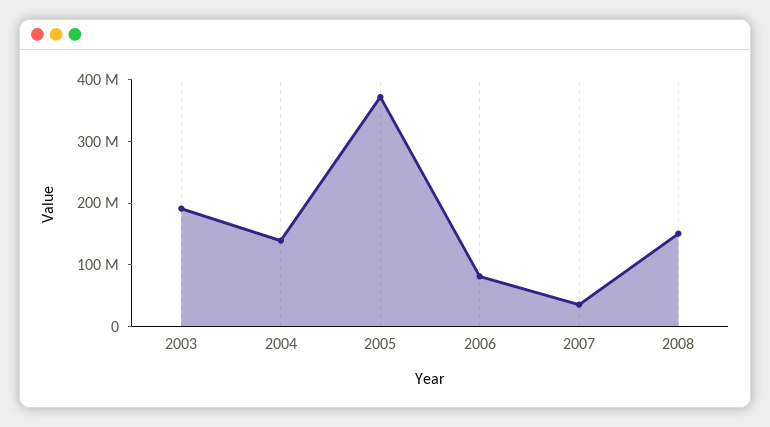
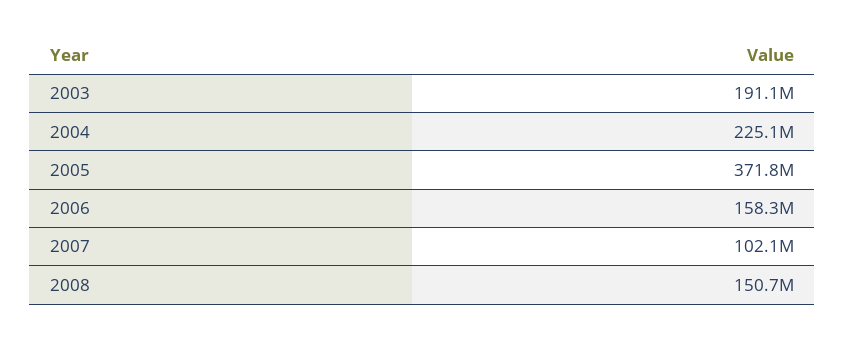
2004: 140000000 -> 225100000
2006: 80000000 -> 158300000
2007: 40000000 -> 102100000

